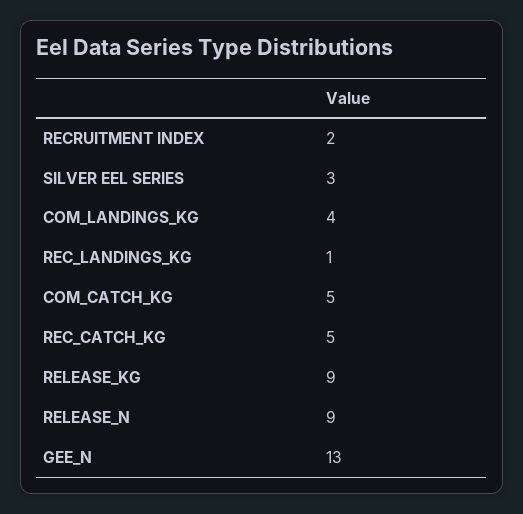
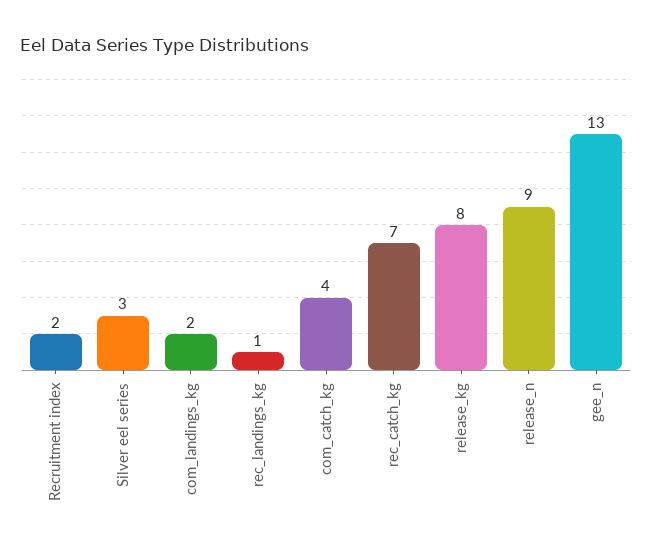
COM_LANDINGS_KG: 4 -> 2
COM_CATCH_KG: 5 -> 4
REC_CATCH_KG: 5 -> 7
RELEASE_KG: 9 -> 8

